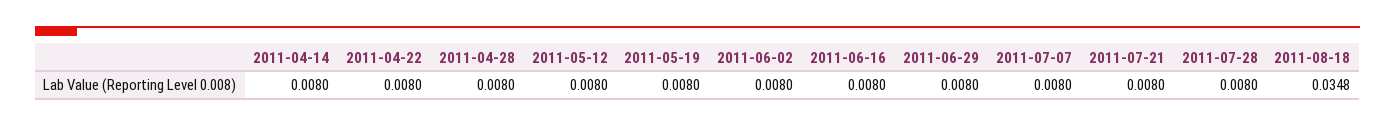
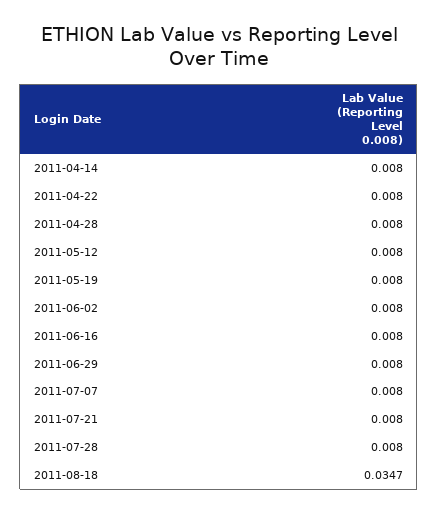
2011-08-18: 0.0348 -> 0.0347

